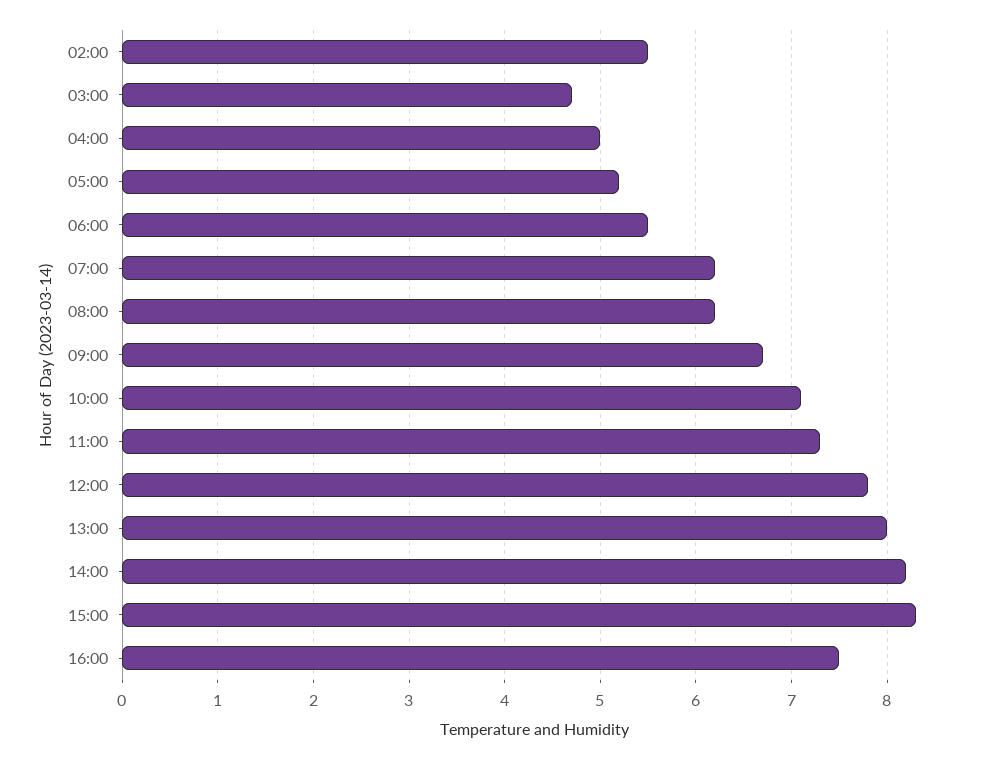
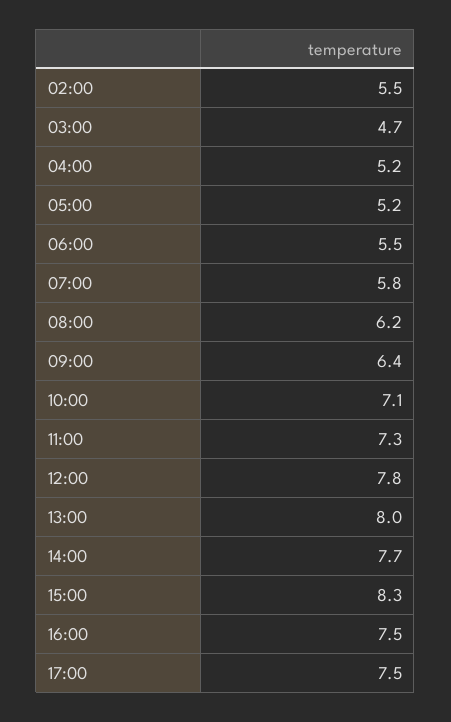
04:00: 5 -> 5.2
07:00: 6.2 -> 5.8
09:00: 6.7 -> 6.4
14:00: 8.2 -> 7.7
17:00: none -> 7.5

